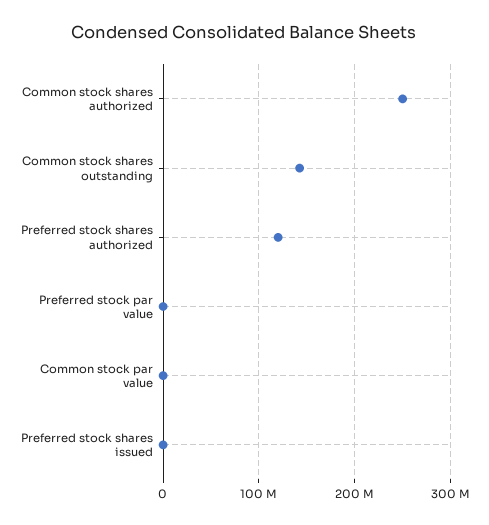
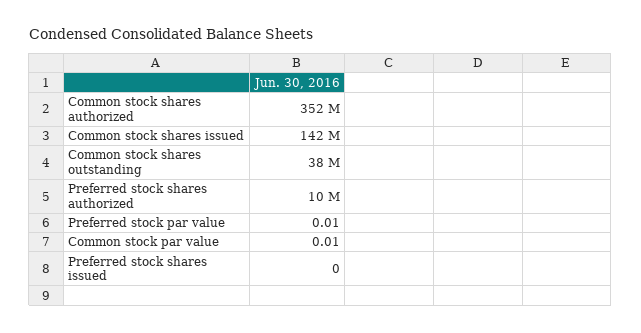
Common stock shares authorized: 250000000 -> 352000000
Common stock shares outstanding: 140000000 -> 38000000
Preferred stock shares authorized: 120000000 -> 10000000
Common stock shares issued: none -> 142000000

